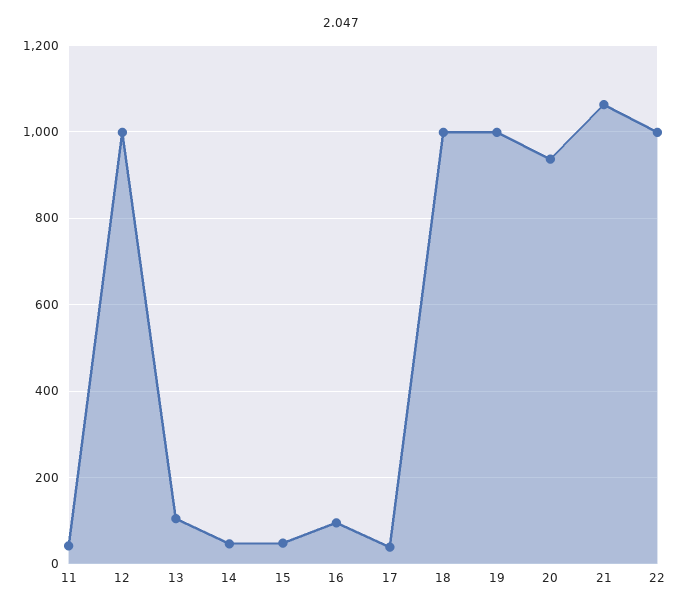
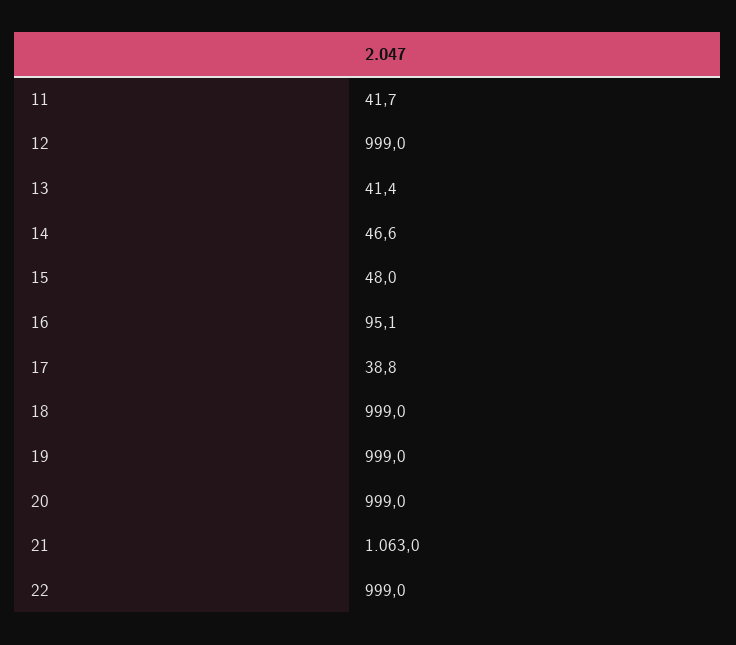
13: 100 -> 41.4
20: 940 -> 999

